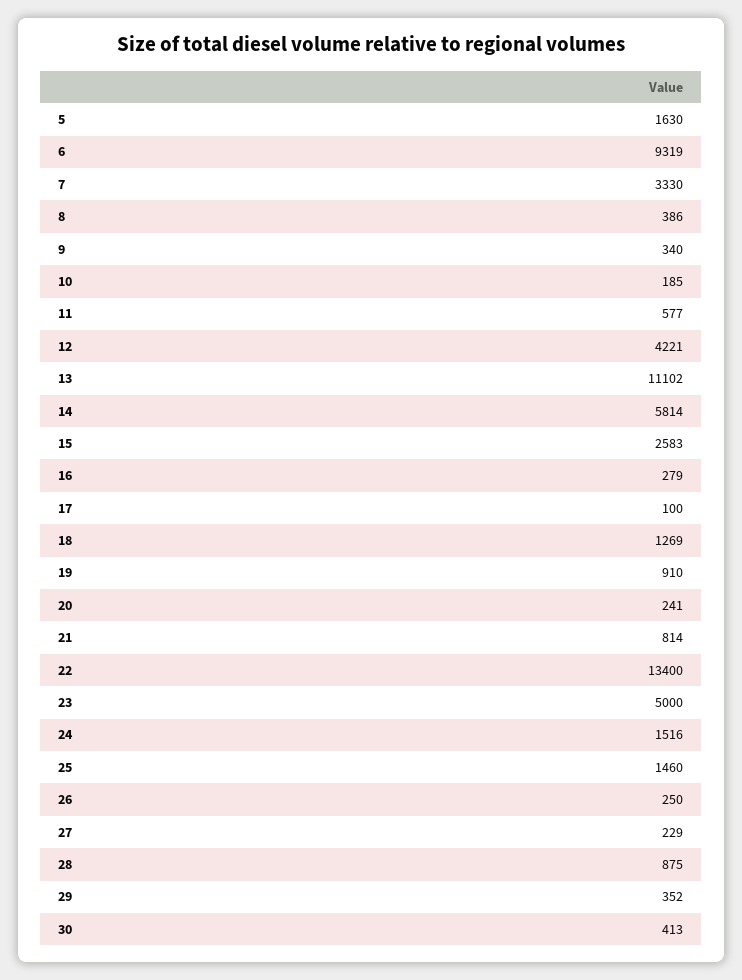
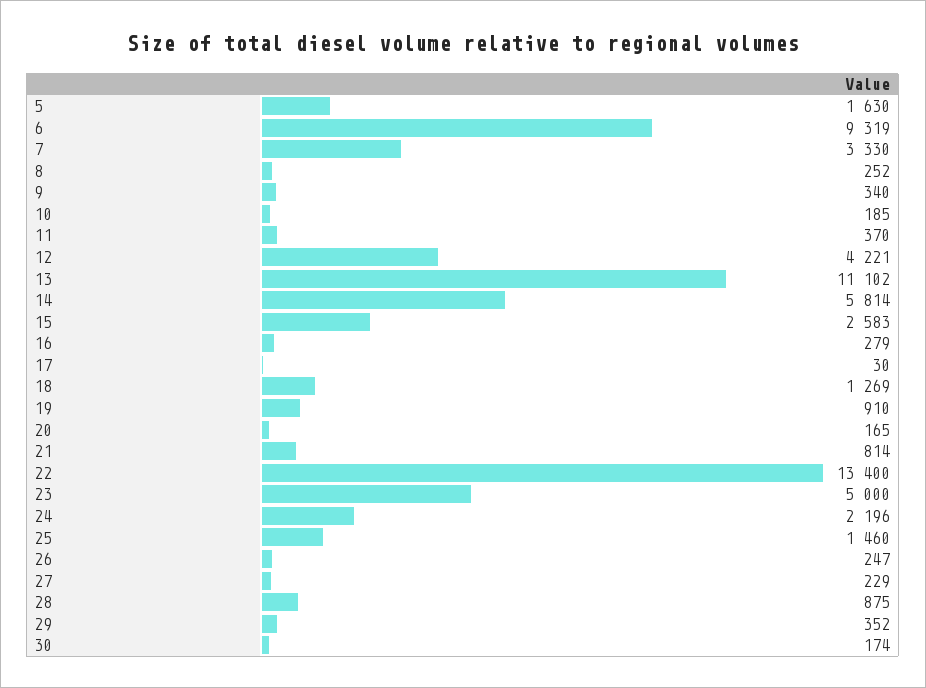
8: 386 -> 252
11: 577 -> 370
17: 100 -> 30
20: 241 -> 165
24: 1516 -> 2196
26: 250 -> 247
30: 413 -> 174

